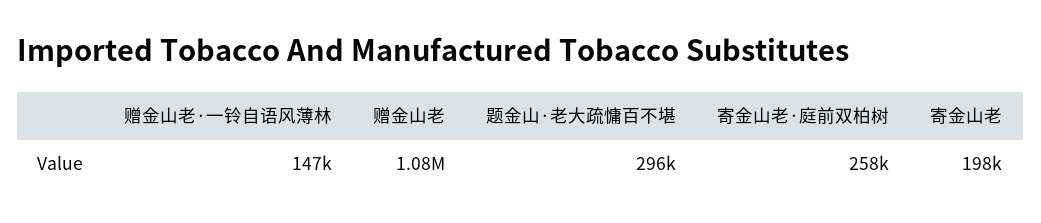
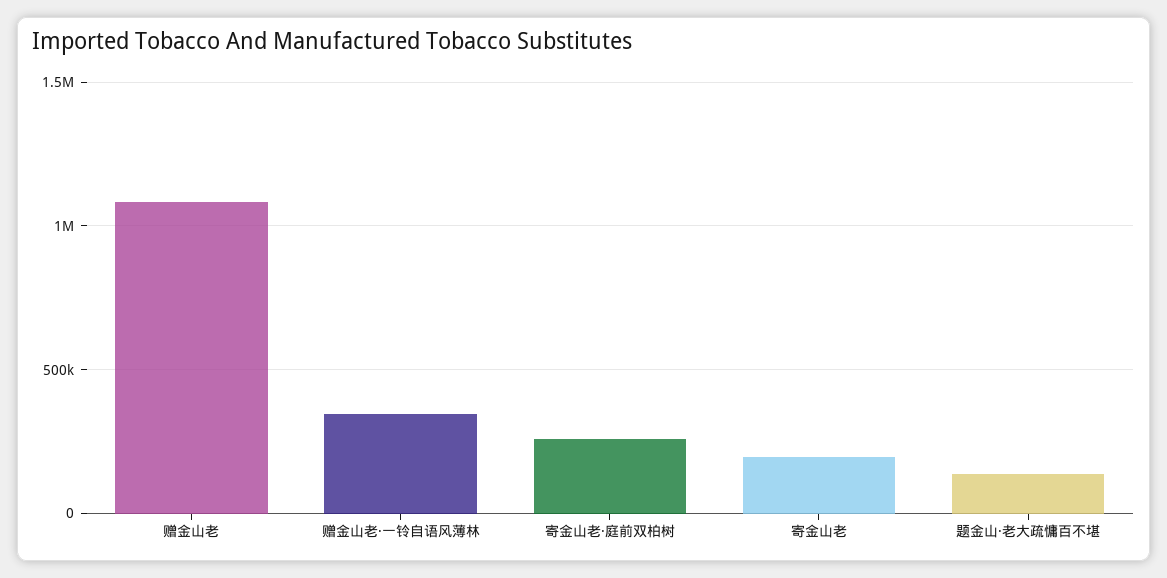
赠金山老·一铃自语风薄林: 147000 -> 350000
题金山·老大疏慵百不堪: 296000 -> 150000

